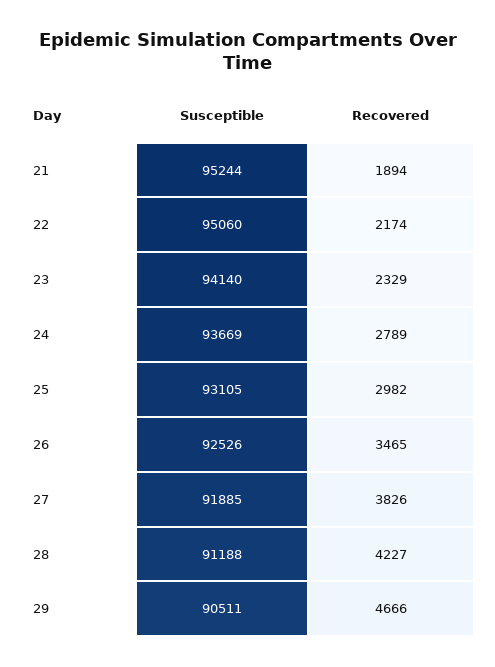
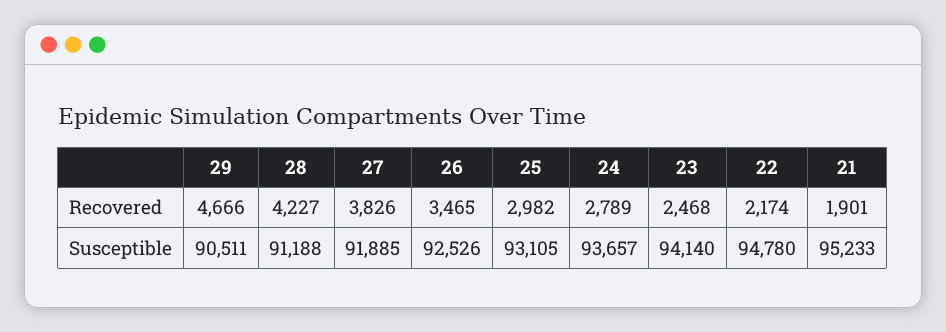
Susceptible, 21: 95244 -> 95233
Recovered, 21: 1894 -> 1901
Susceptible, 22: 95060 -> 94780
Recovered, 23: 2329 -> 2468
Susceptible, 24: 93669 -> 93657

